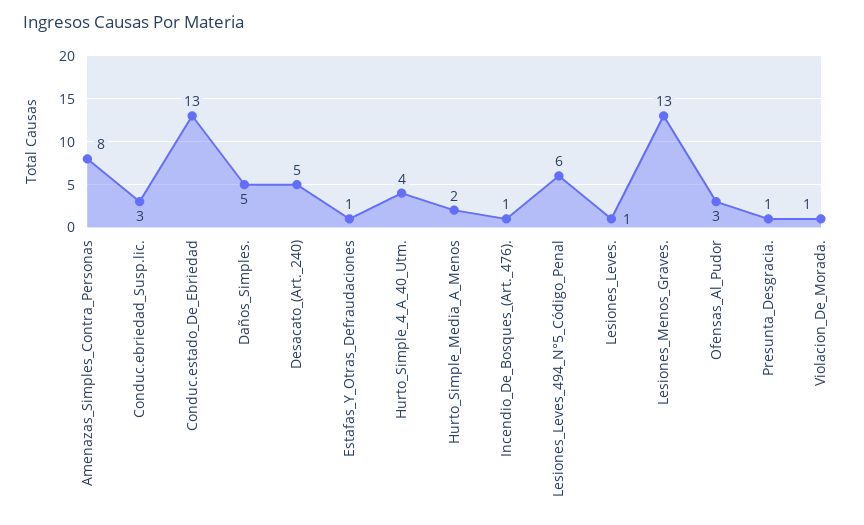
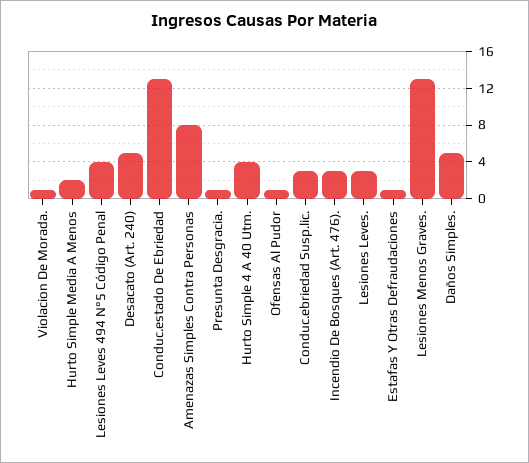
Incendio_De_Bosques_(Art._476).: 1 -> 3
Lesiones_Leves_494_N°5_Código_Penal: 6 -> 4
Lesiones_Leves.: 1 -> 3
Ofensas_Al_Pudor: 3 -> 1

